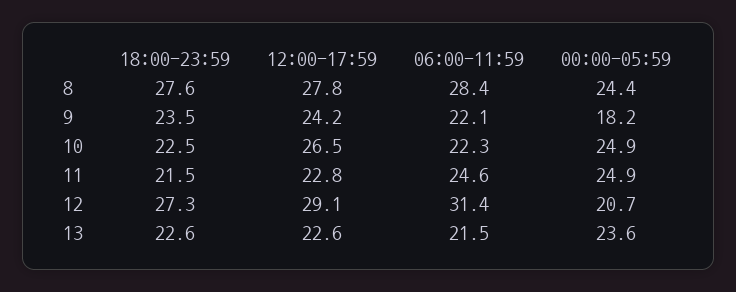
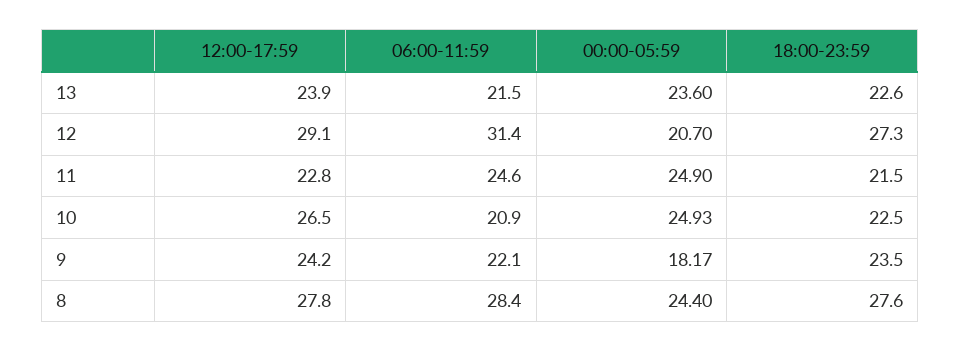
06:00-11:59, 10: 22.3 -> 20.9
12:00-17:59, 13: 22.6 -> 23.9

